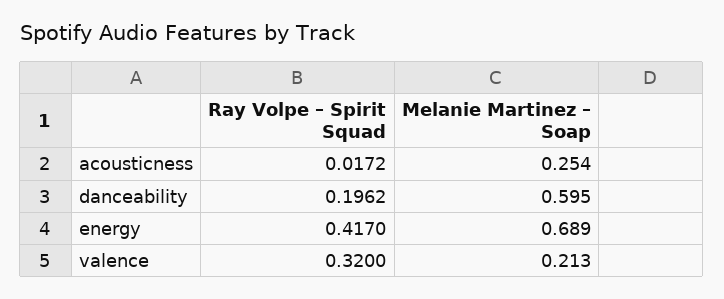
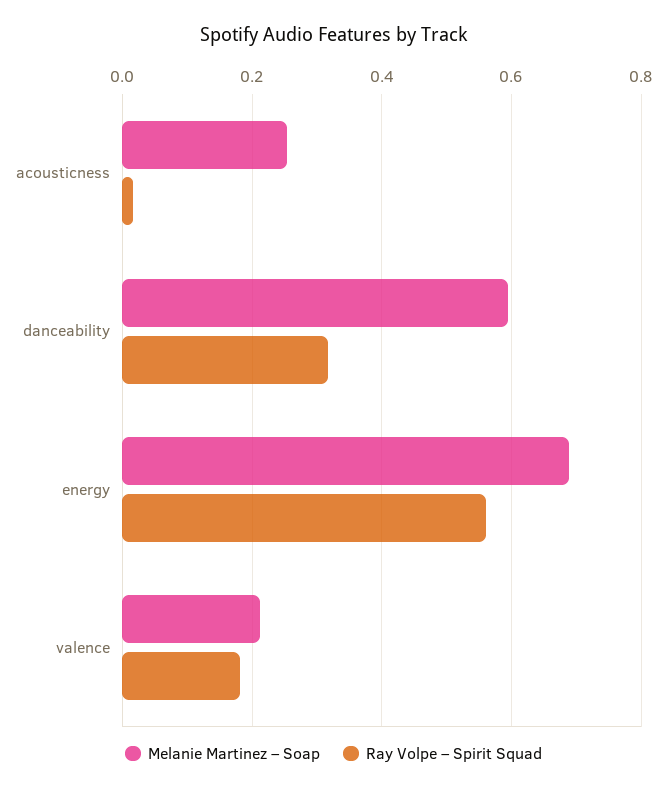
Ray Volpe – Spirit Squad, danceability: 0.1962 -> 0.32
Ray Volpe – Spirit Squad, energy: 0.417 -> 0.56
Ray Volpe – Spirit Squad, valence: 0.32 -> 0.18

